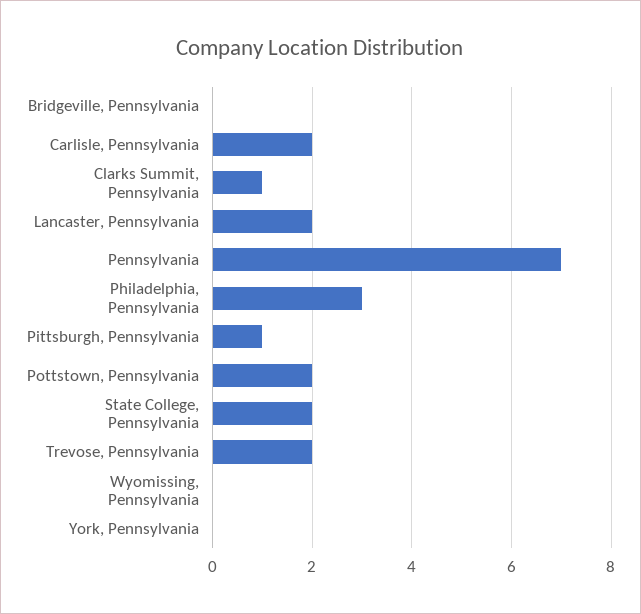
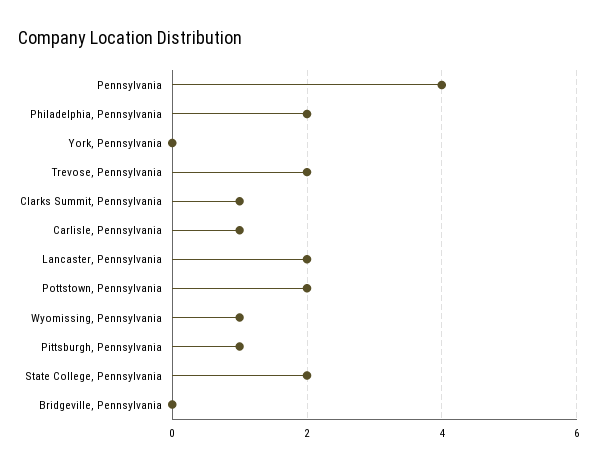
Carlisle, Pennsylvania: 2 -> 1
Pennsylvania: 7 -> 4
Philadelphia, Pennsylvania: 3 -> 2
Wyomissing, Pennsylvania: 0 -> 1

